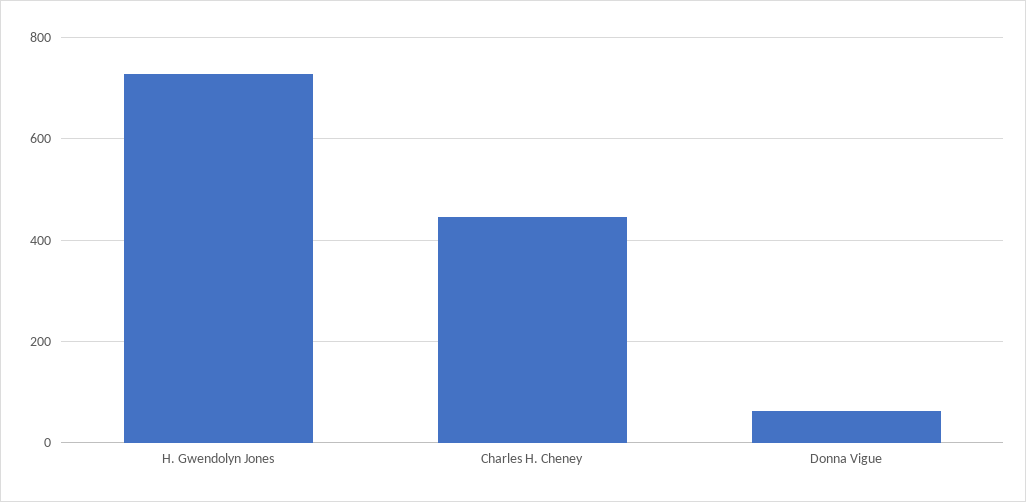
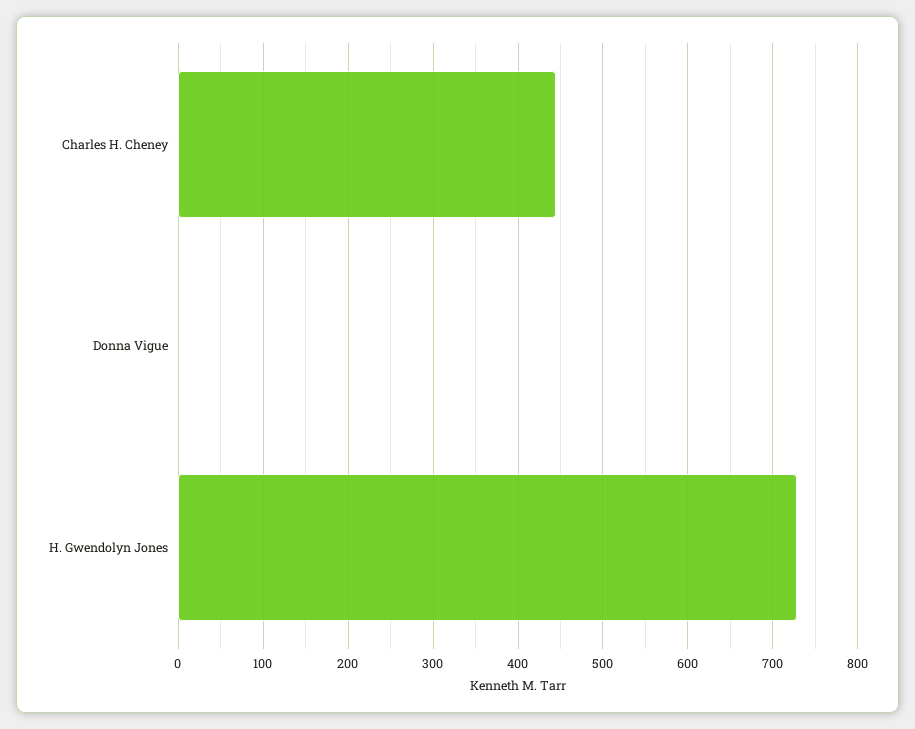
Donna Vigue: 60 -> 0

